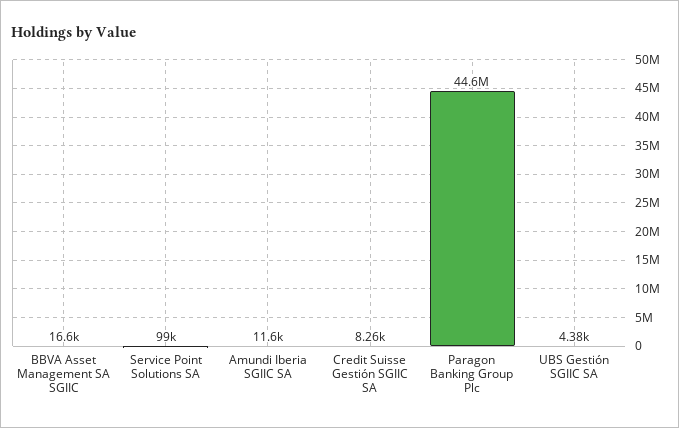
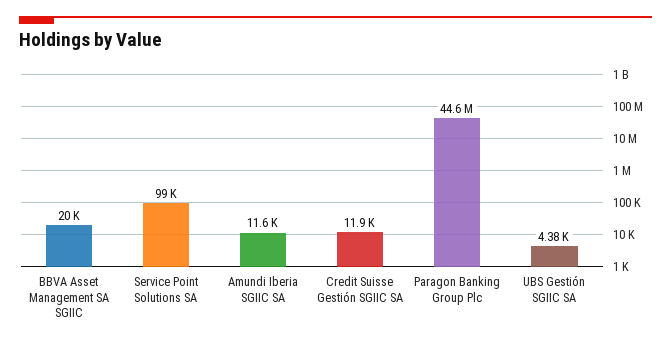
BBVA Asset Management SA SGIIC: 16600 -> 20000
Credit Suisse Gestión SGIIC SA: 8260 -> 11900

